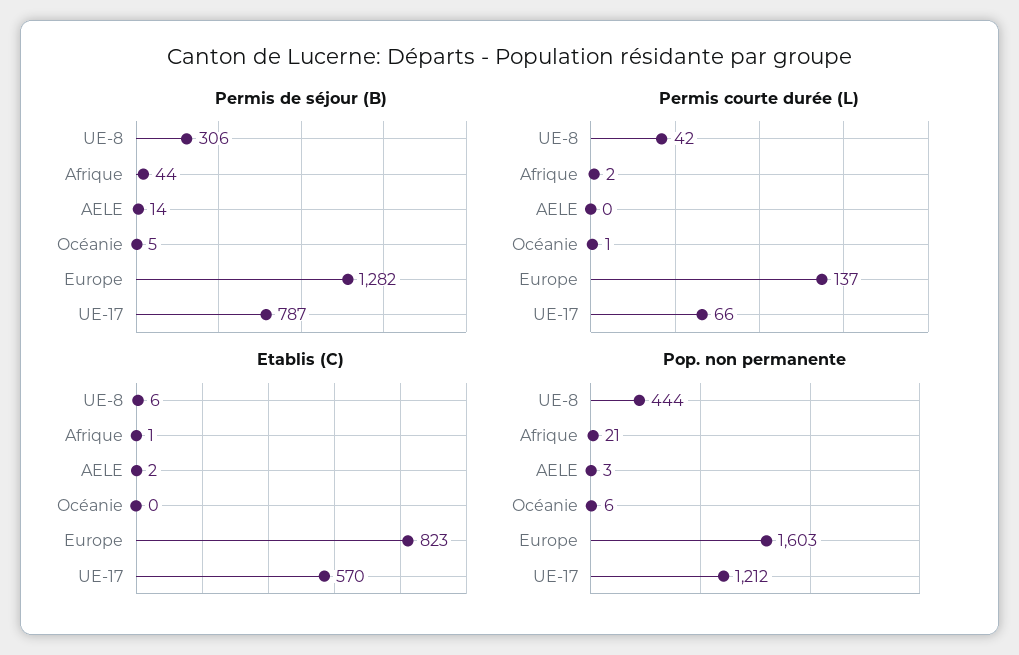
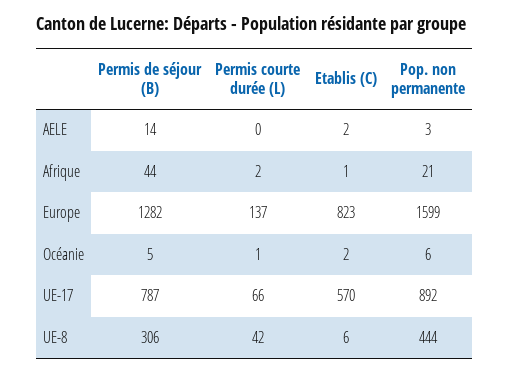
Etablis (C), Océanie: 0 -> 2
Pop. non permanente, Europe: 1603 -> 1599
Pop. non permanente, UE-17: 1212 -> 892

